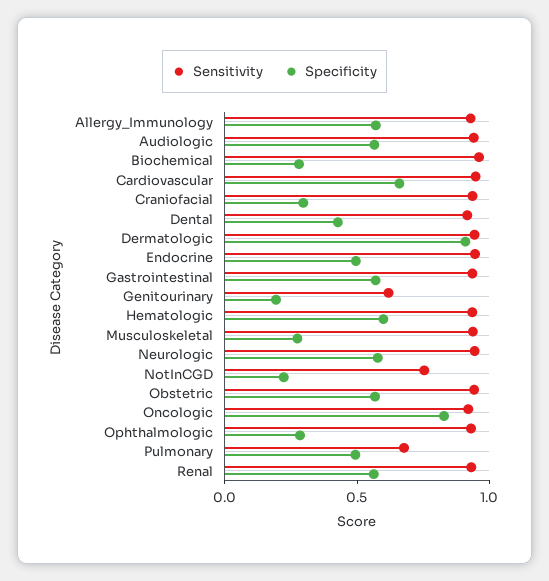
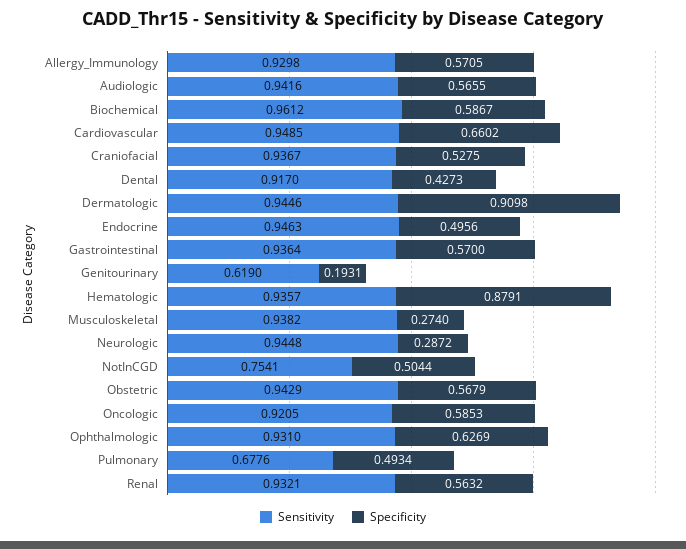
Specificity, Biochemical: 0.3 -> 0.5867
Specificity, Craniofacial: 0.3 -> 0.5275
Specificity, Hematologic: 0.6 -> 0.8791
Specificity, Neurologic: 0.6 -> 0.2872
Specificity, NotInCGD: 0.2 -> 0.5044
Specificity, Oncologic: 0.8 -> 0.5853
Specificity, Ophthalmologic: 0.3 -> 0.6269

